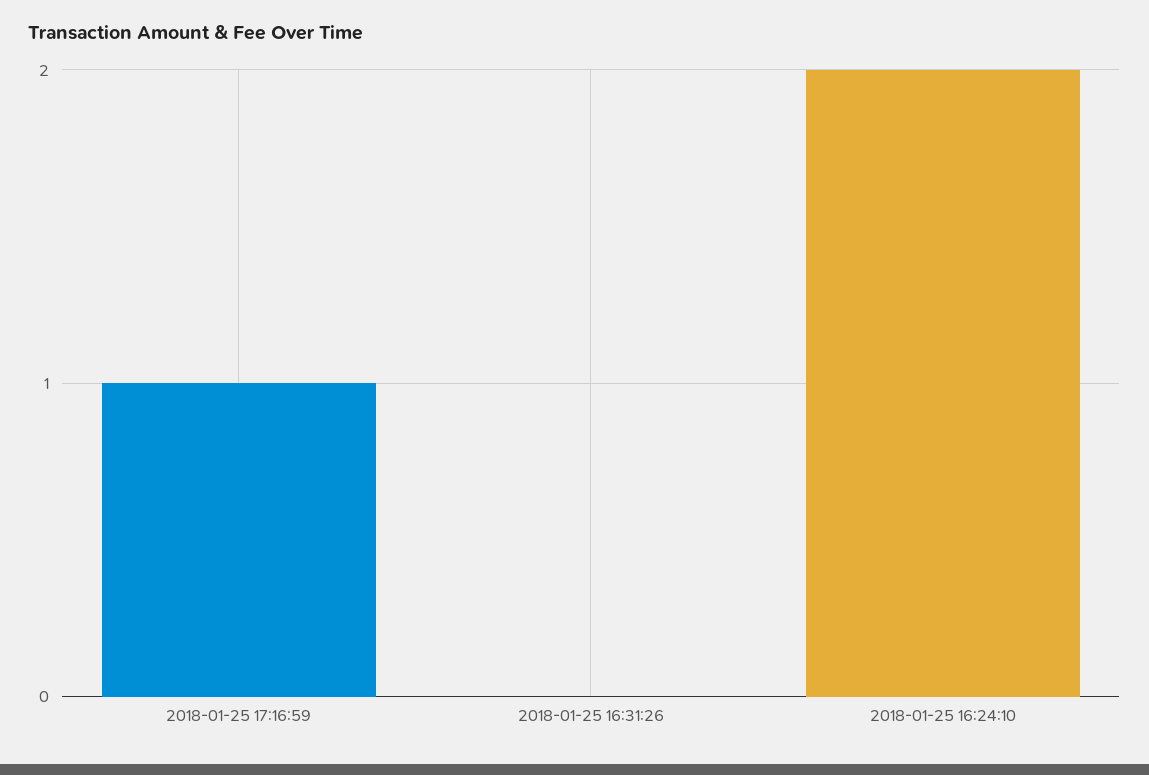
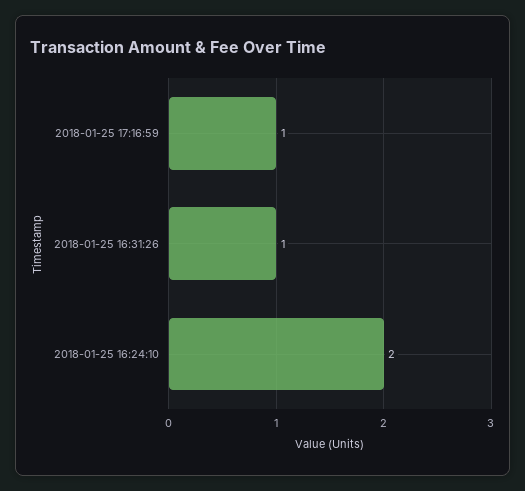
2018-01-25 16:31:26: 0 -> 1

